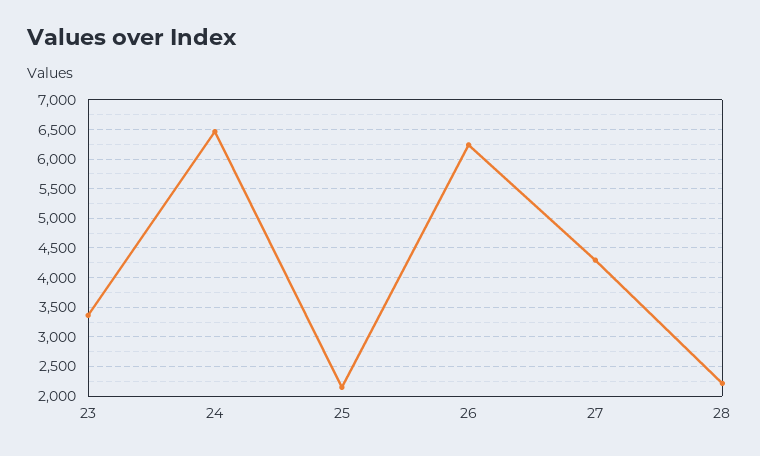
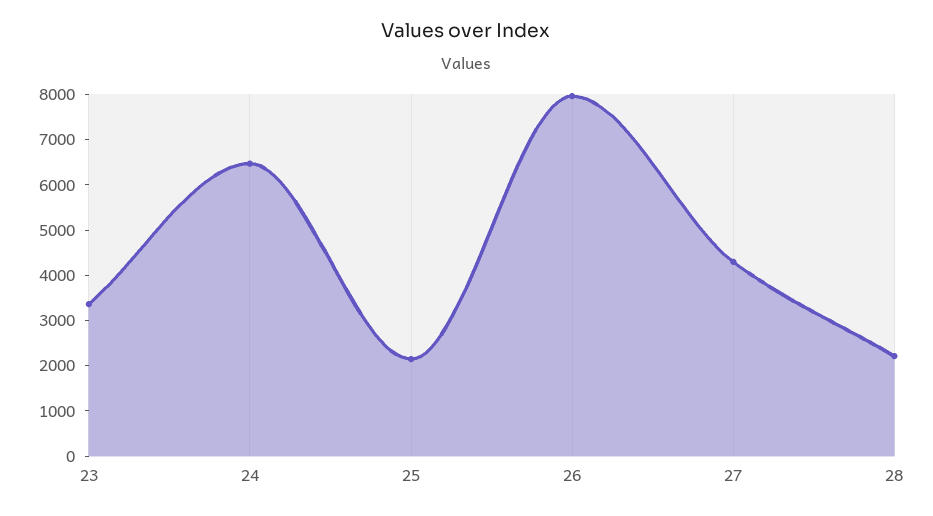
26: 6250 -> 8000

